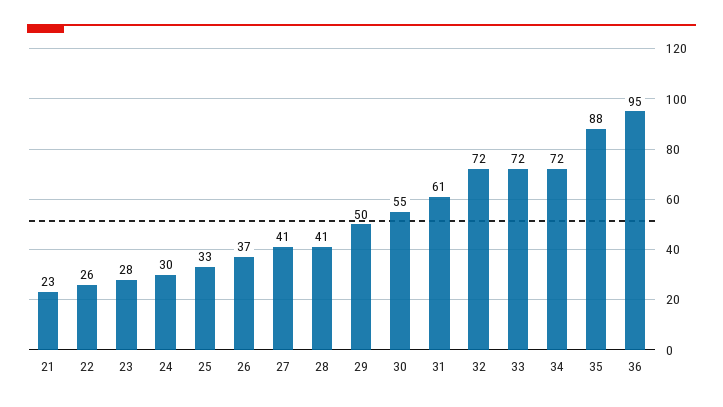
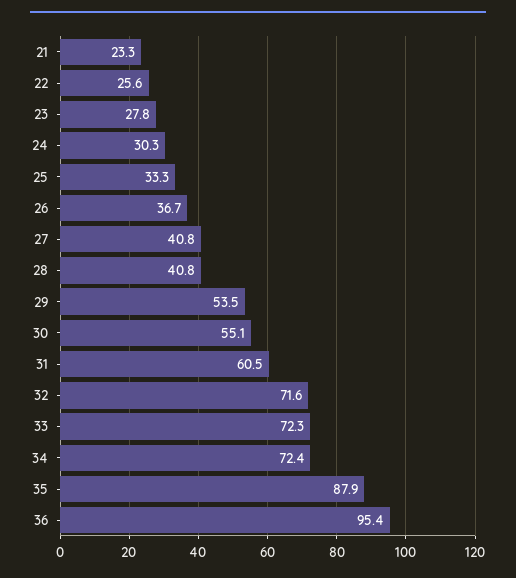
29: 50 -> 53.5

